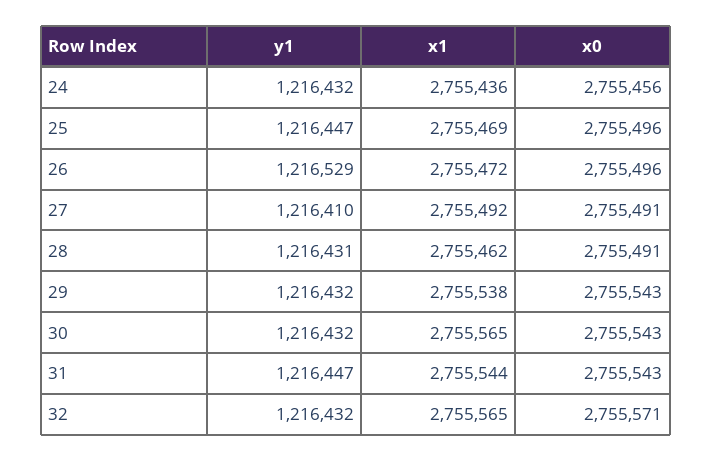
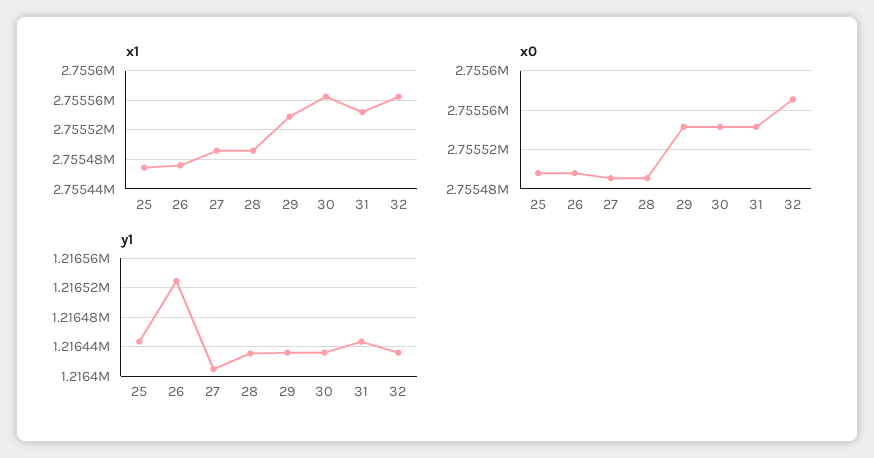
y1, 24: 1216432 -> none
x1, 24: 2755436 -> none
x0, 24: 2755456 -> none
x1, 28: 2755462 -> 2755490

